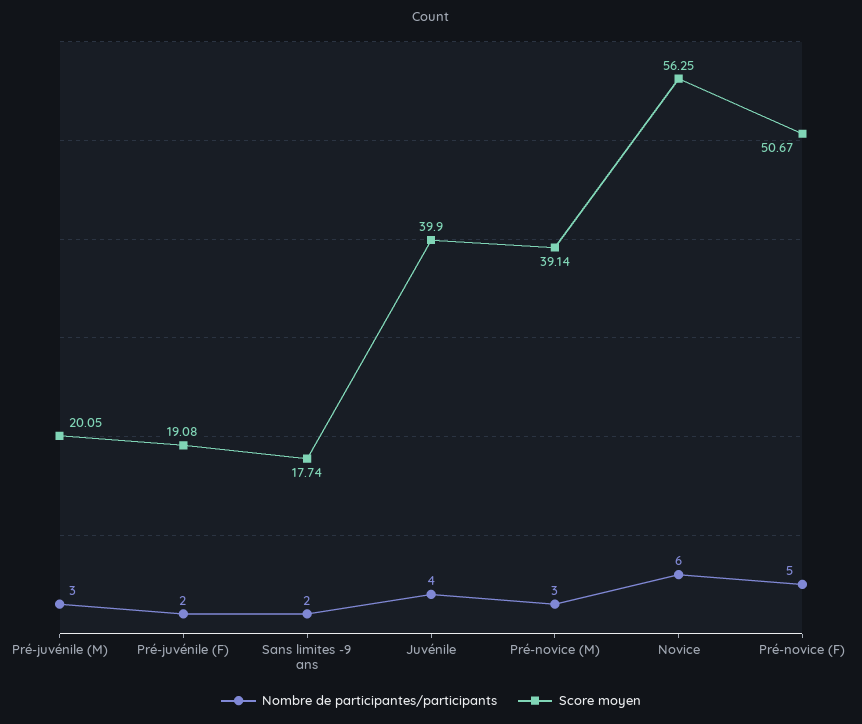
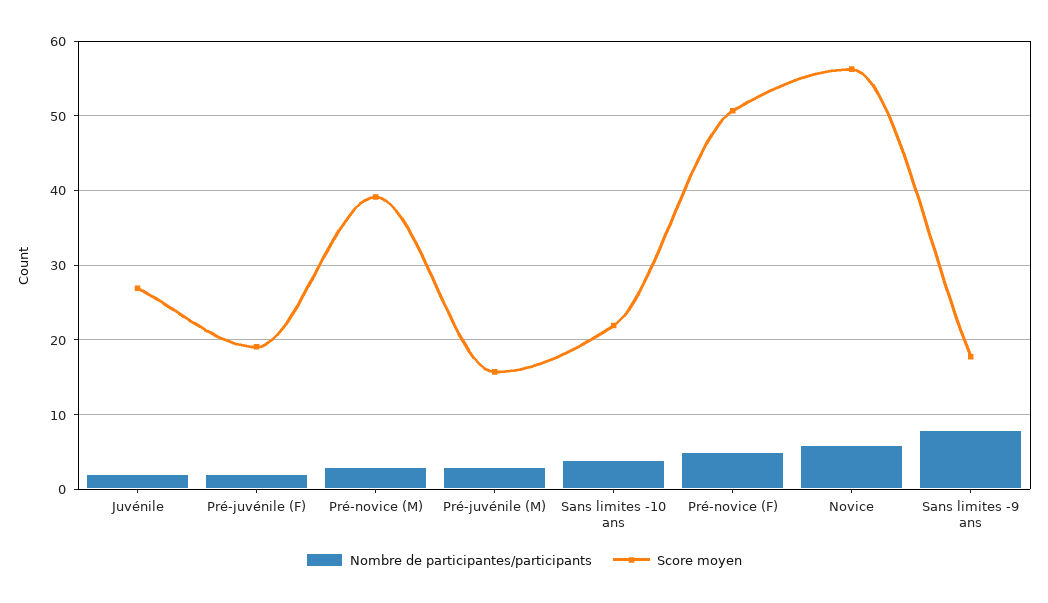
Score moyen, Pré-juvénile (M): 20.05 -> 16
Nombre de participantes/participants, Sans limites -9 ans: 2 -> 8
Nombre de participantes/participants, Juvénile: 4 -> 2
Score moyen, Juvénile: 39.9 -> 27
Nombre de participantes/participants, Sans limites -10 ans: none -> 4
Score moyen, Sans limites -10 ans: none -> 22

